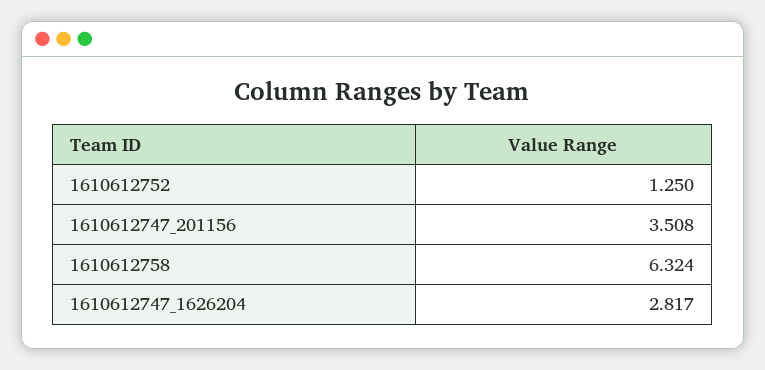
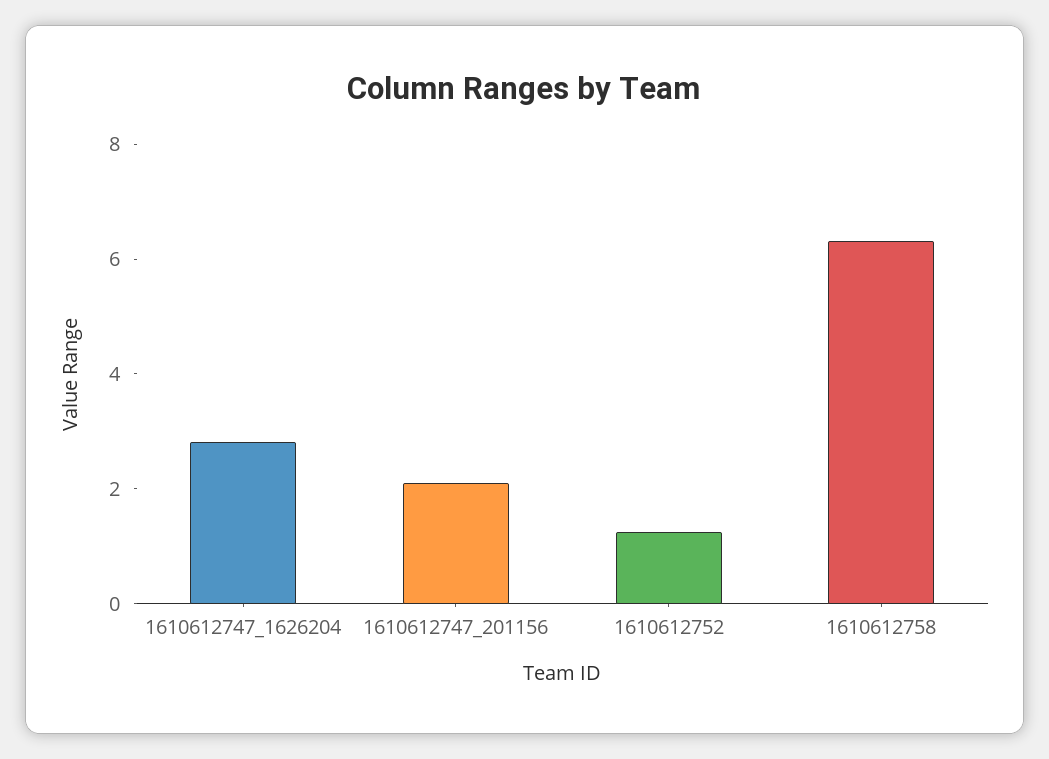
1610612747_201156: 3.508 -> 2

